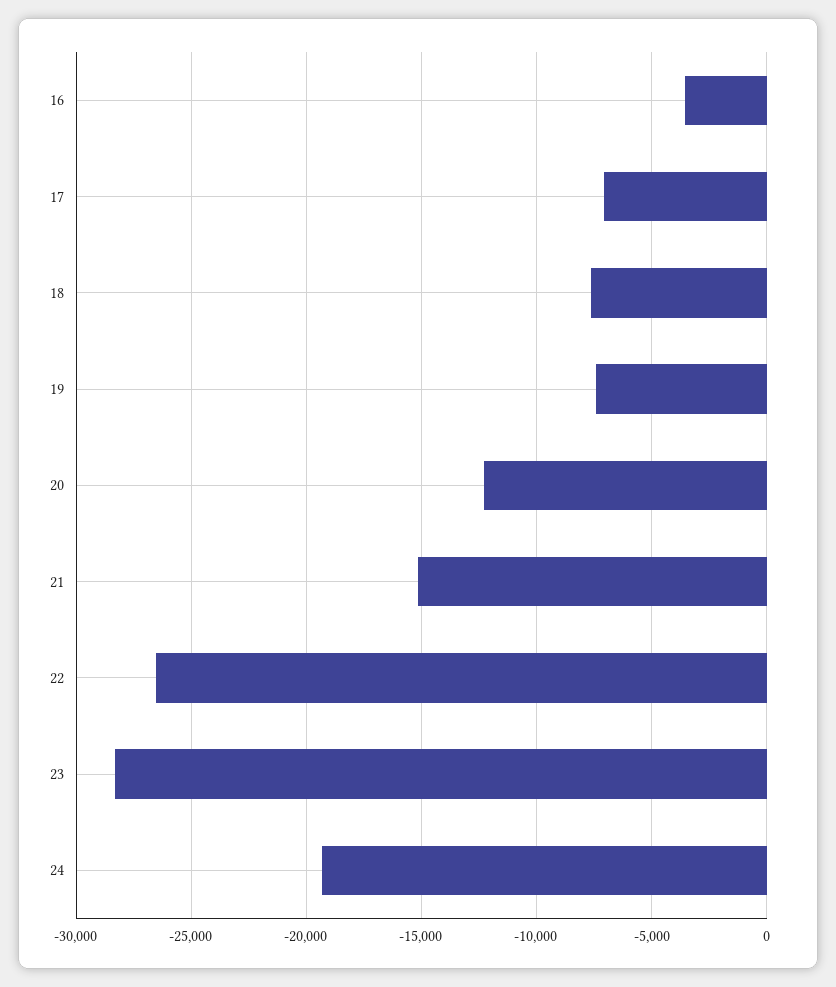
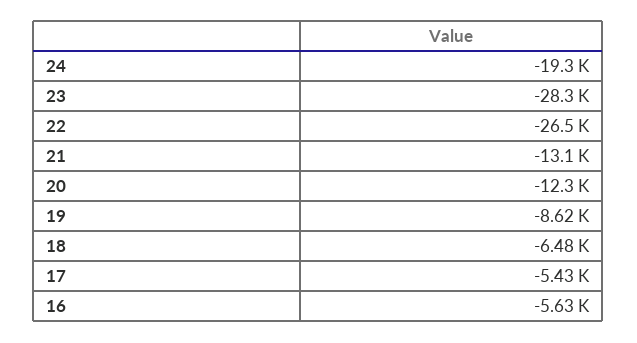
16: -3500 -> -5630
17: -7000 -> -5430
18: -7500 -> -6480
19: -7500 -> -8620
21: -15000 -> -13100

